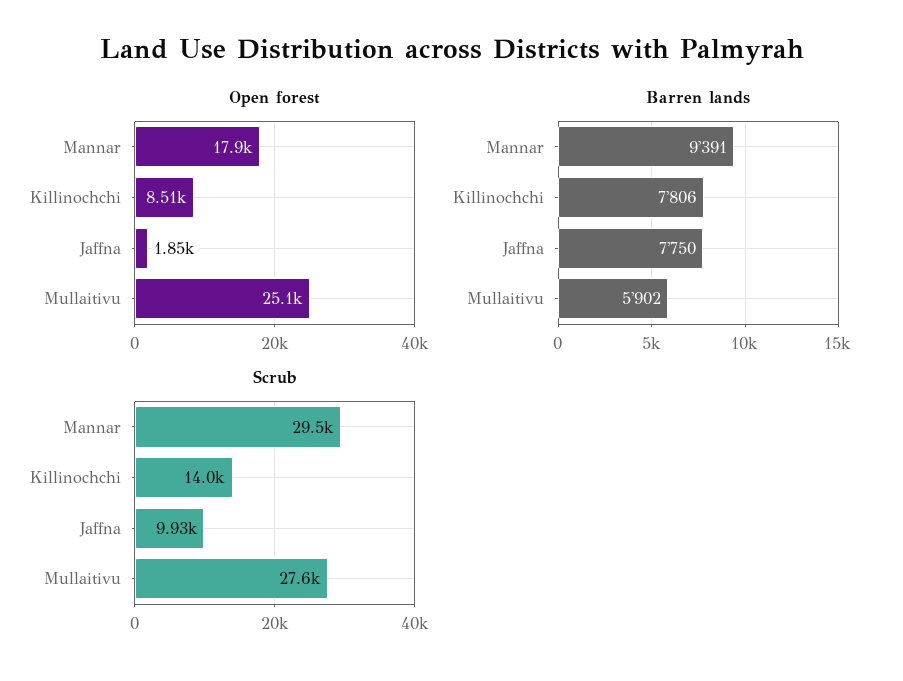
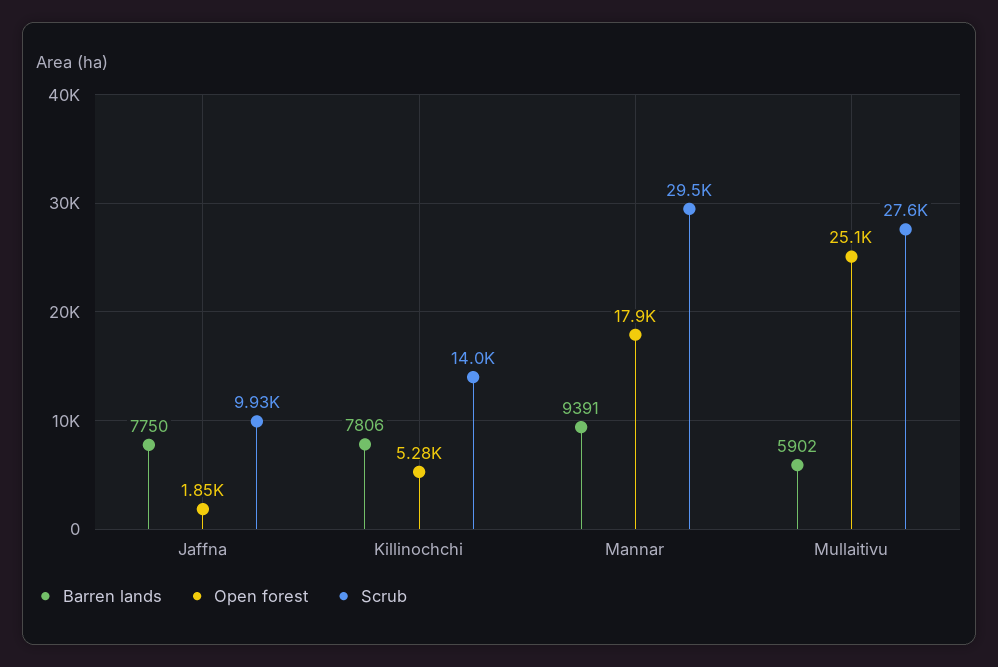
Open forest, Killinochchi: 8510 -> 5280

